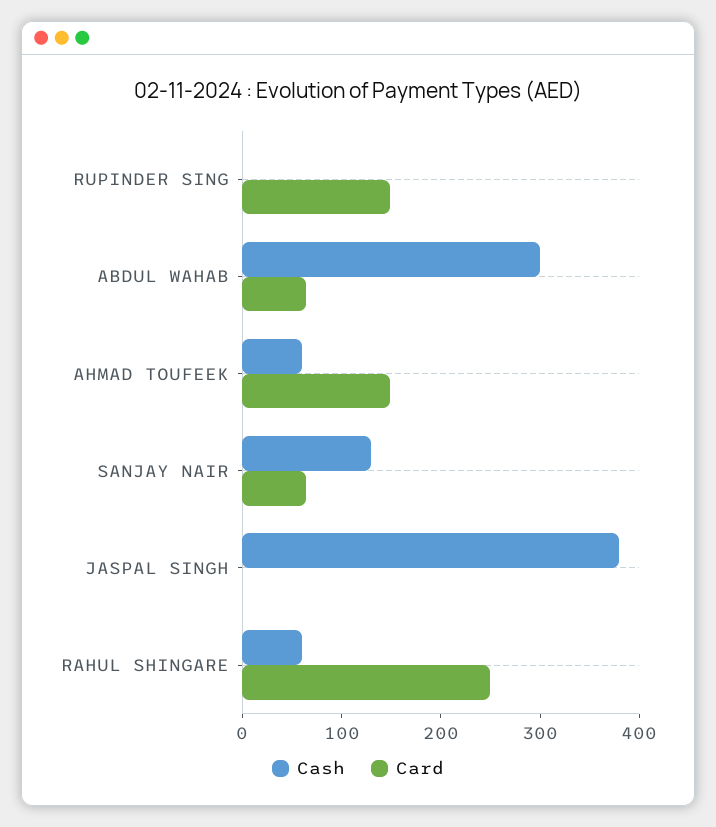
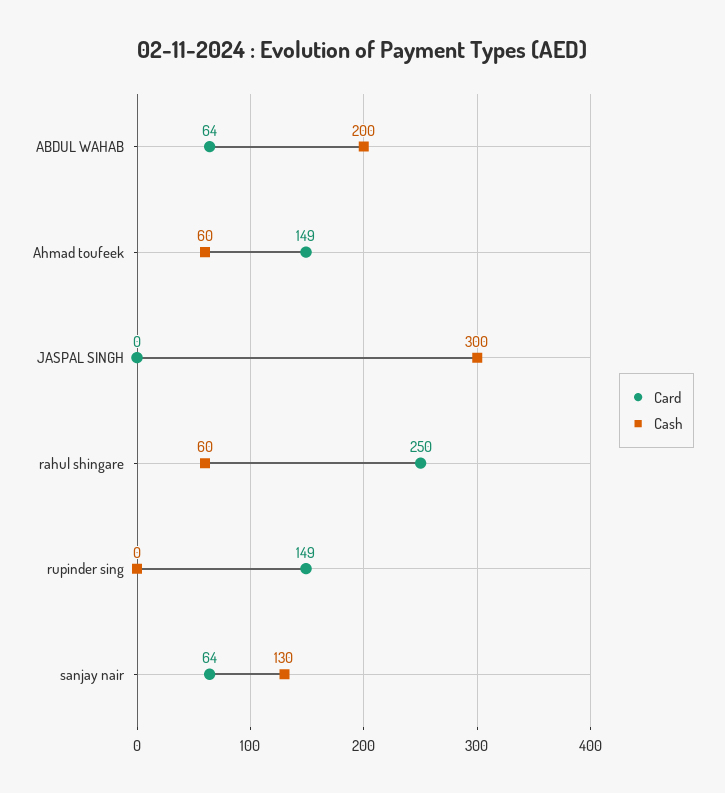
Cash, ABDUL WAHAB: 300 -> 200
Cash, JASPAL SINGH: 380 -> 300

